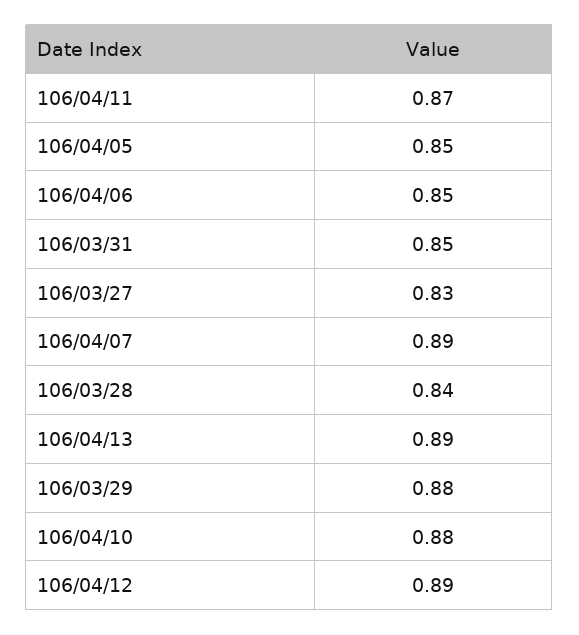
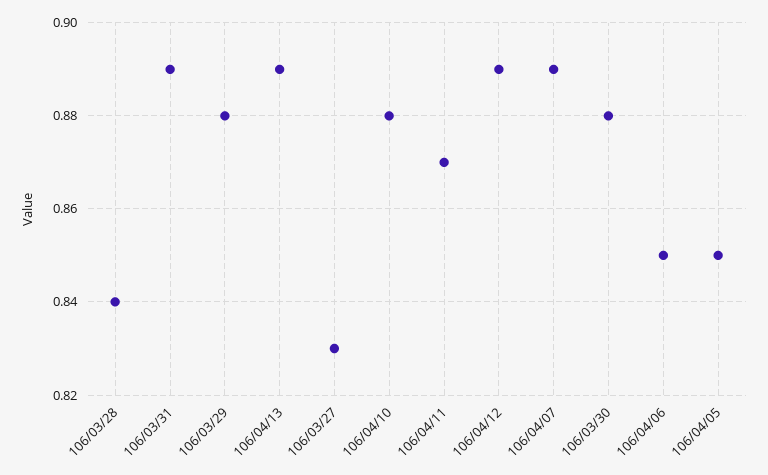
106/03/31: 0.85 -> 0.89
106/03/30: none -> 0.88

